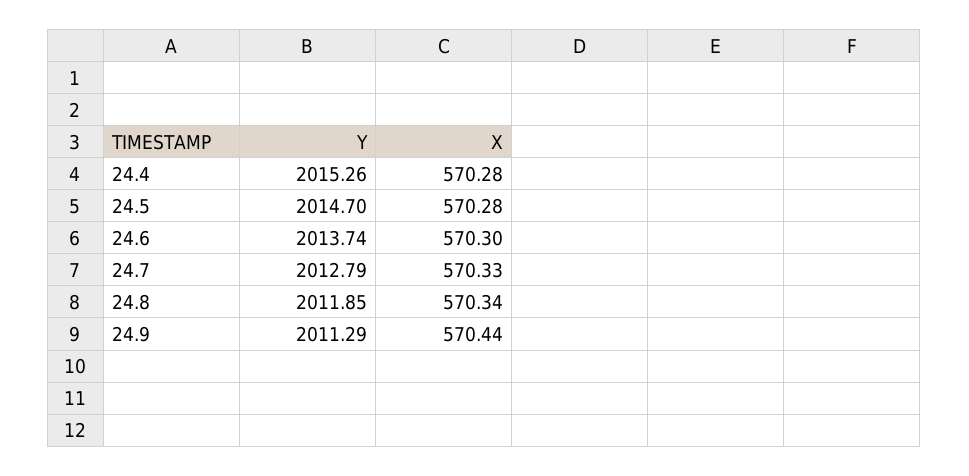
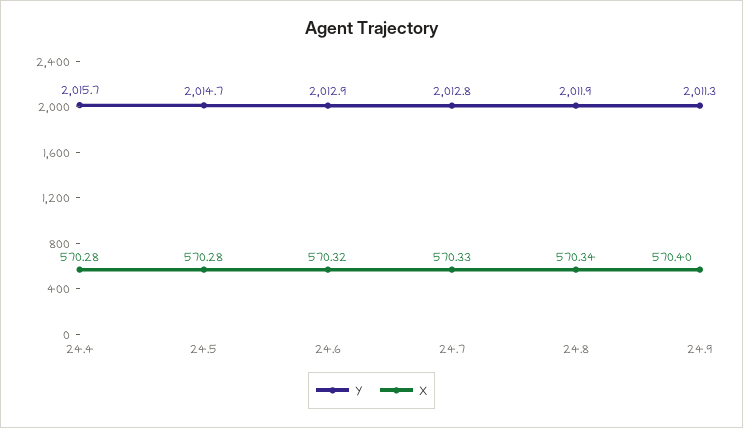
Y, 24.4: 2015.26 -> 2015.7
Y, 24.6: 2013.74 -> 2012.9
X, 24.6: 570.3 -> 570.32
X, 24.9: 570.44 -> 570.4

